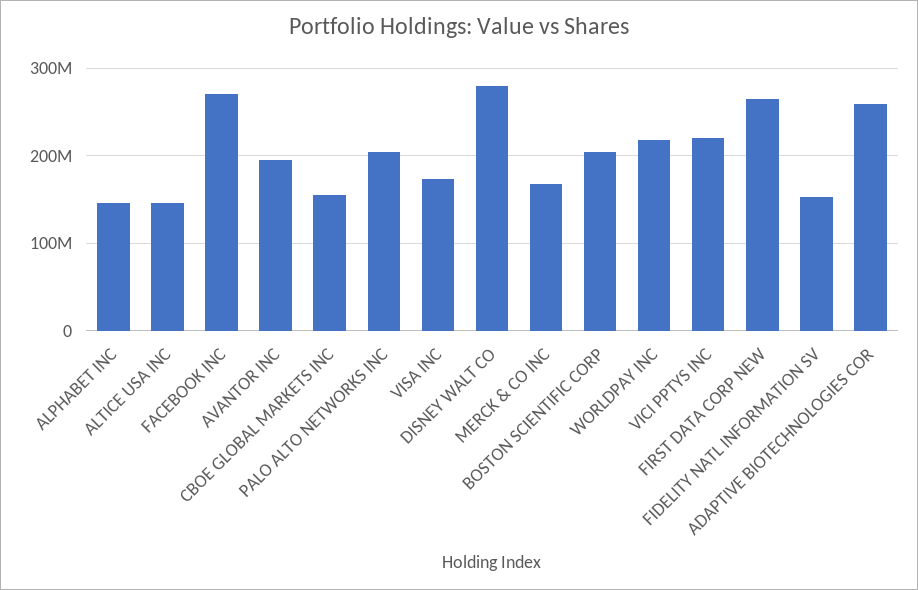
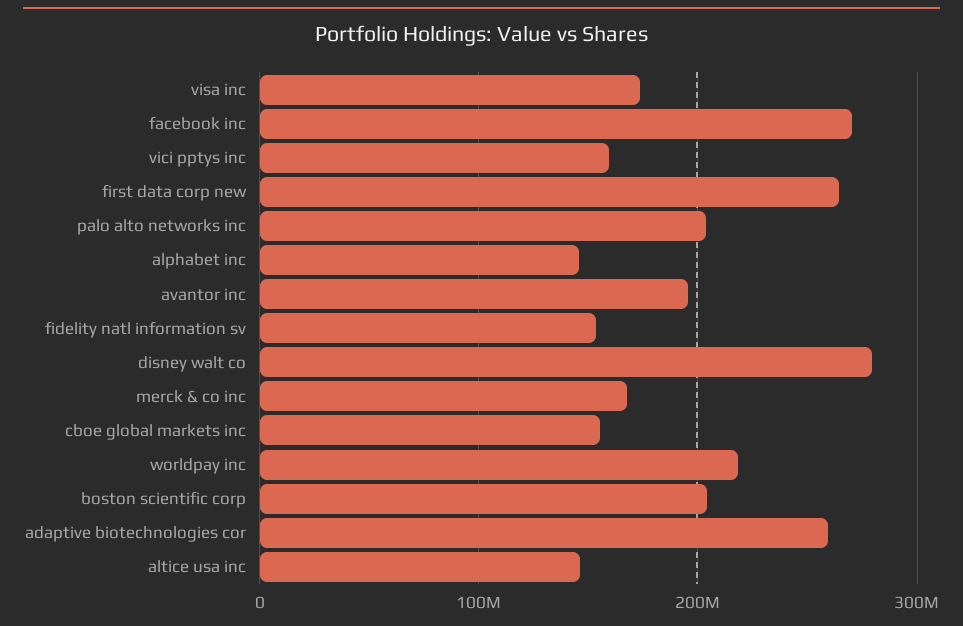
VICI PPTYS INC: 220000000 -> 160000000

